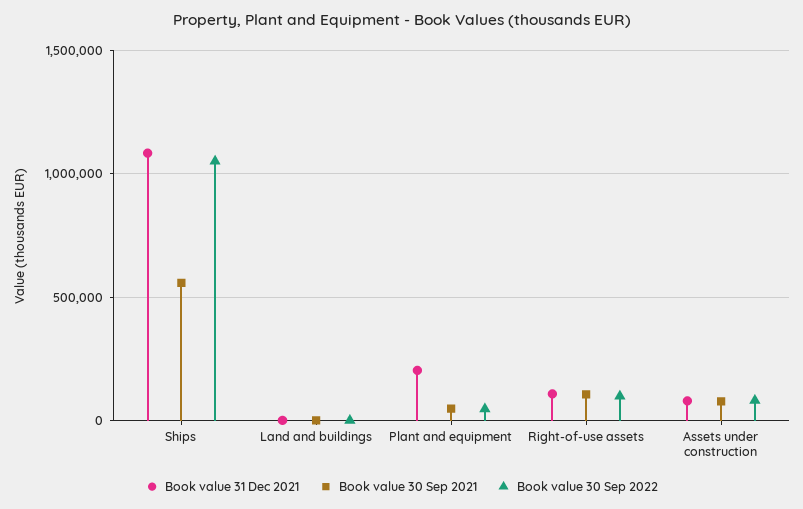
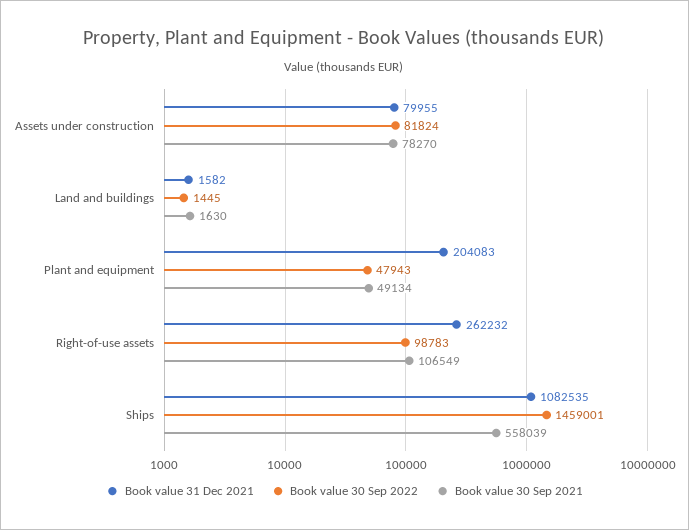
Book value 30 Sep 2022, Ships: 1050000 -> 1459001
Book value 31 Dec 2021, Right-of-use assets: 100000 -> 262232

